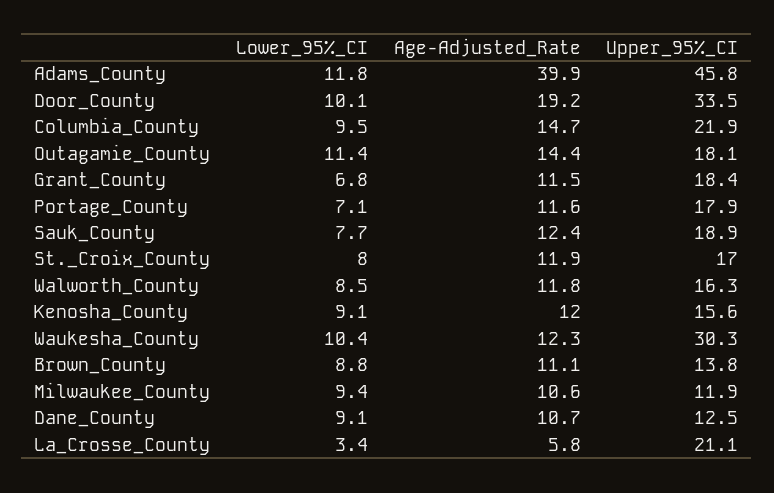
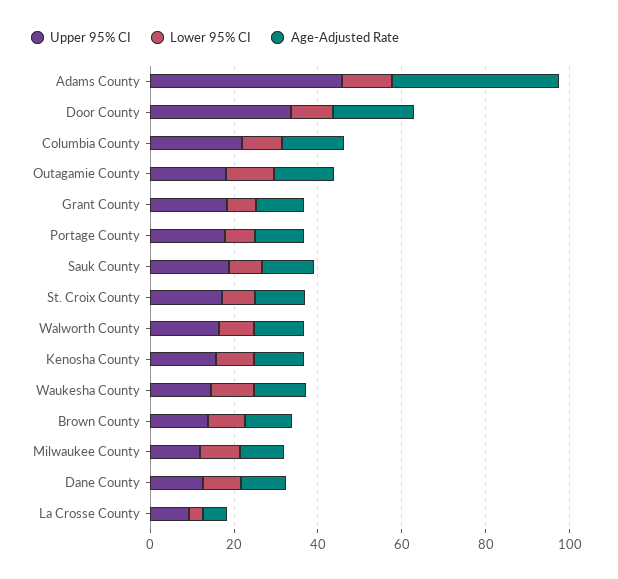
Upper_95%_CI, Waukesha_County: 30.3 -> 15
Upper_95%_CI, La_Crosse_County: 21.1 -> 10

